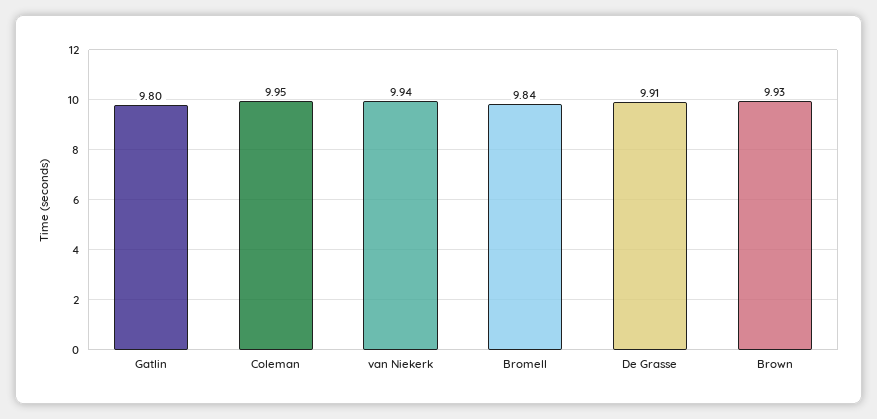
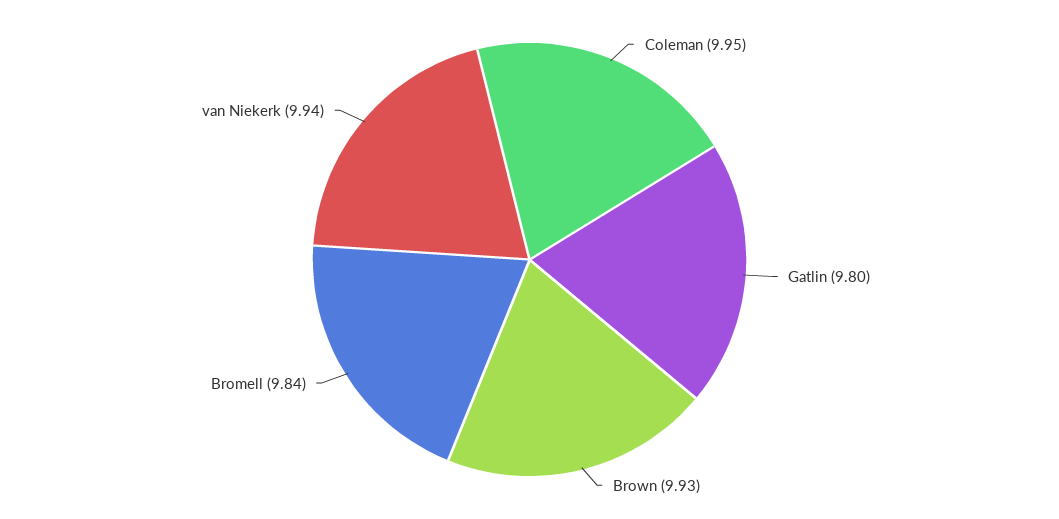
De Grasse: 9.91 -> none

